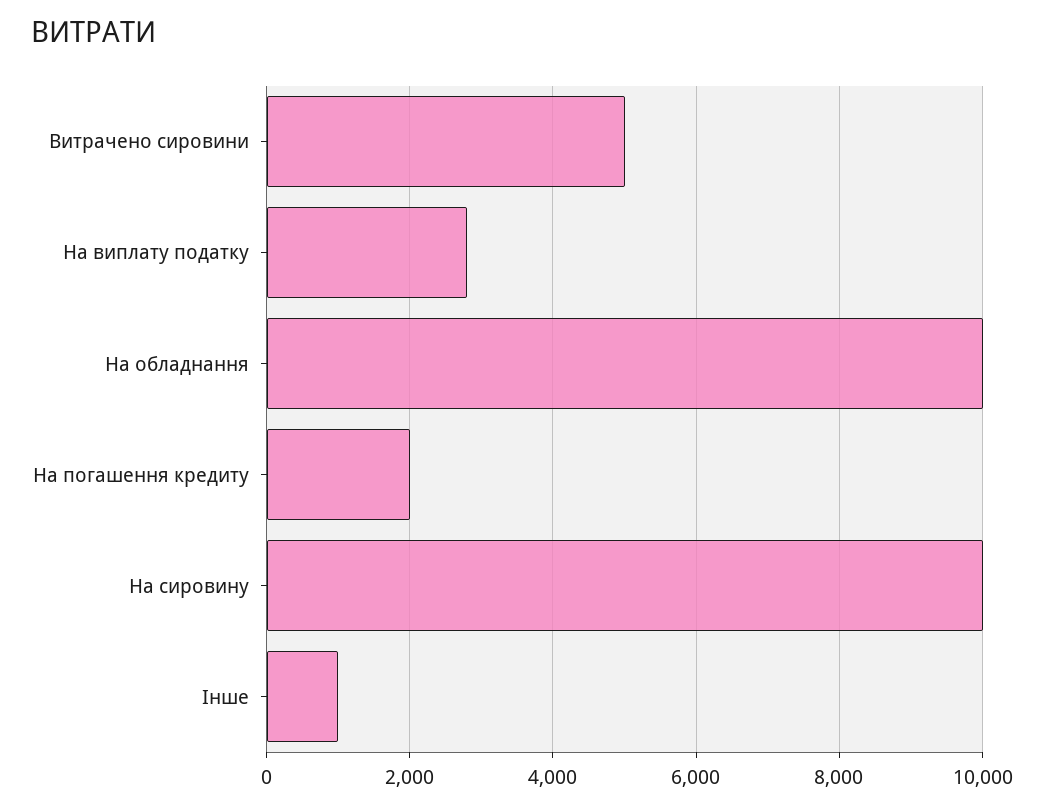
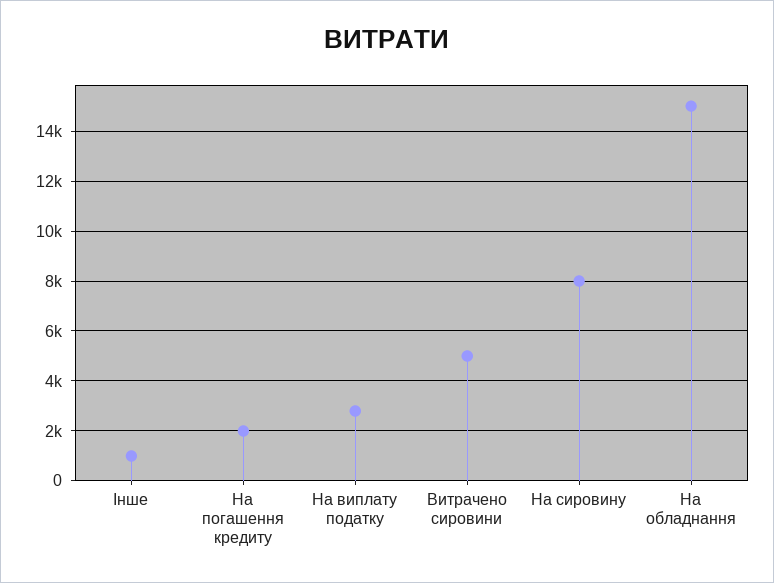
На обладнання: 10000 -> 15000
На сировину: 10000 -> 8000

